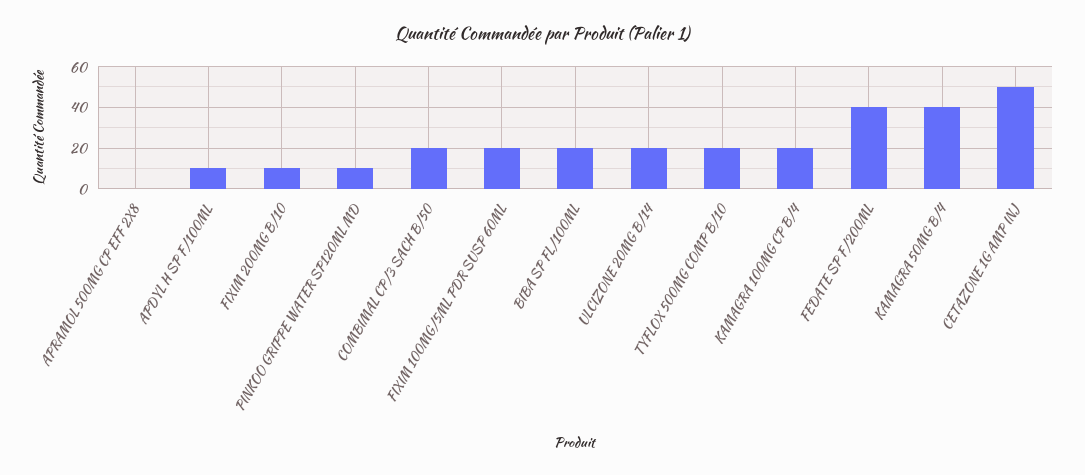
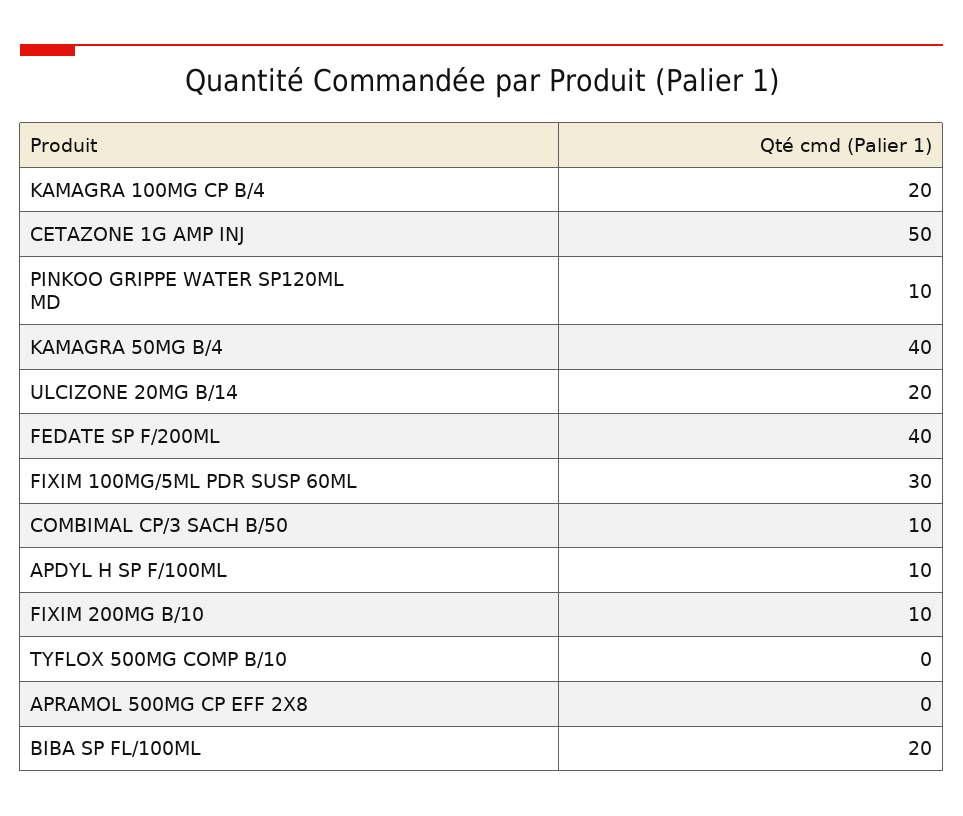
COMBIMAL CP/3 SACH B/50: 20 -> 10
FIXIM 100MG/5ML PDR SUSP 60ML: 20 -> 30
TYFLOX 500MG COMP B/10: 20 -> 0

